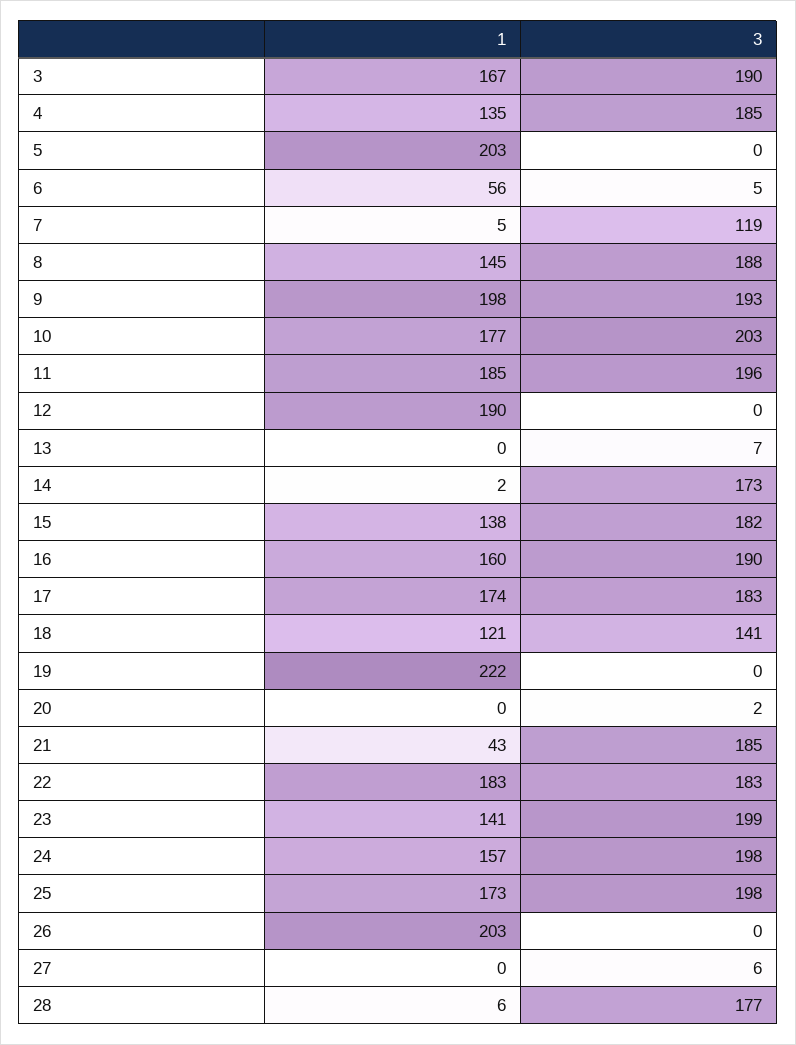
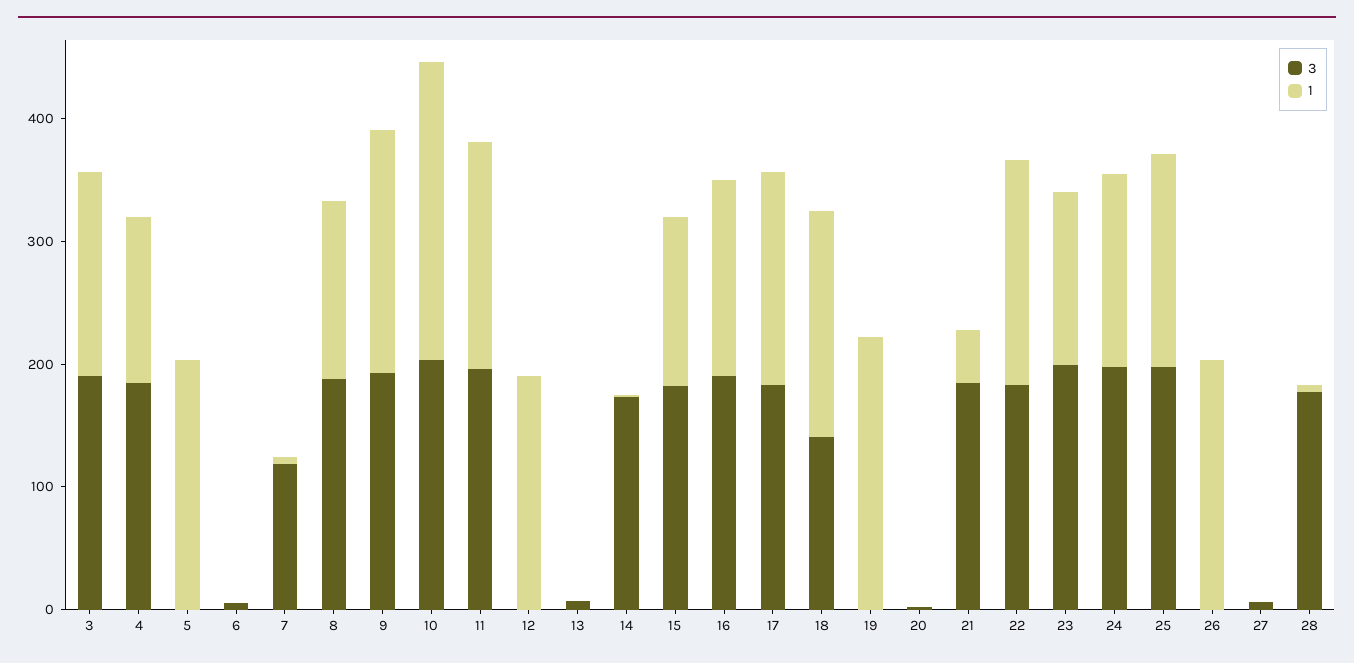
1, 6: 56 -> 0
1, 10: 177 -> 240
1, 18: 121 -> 180

